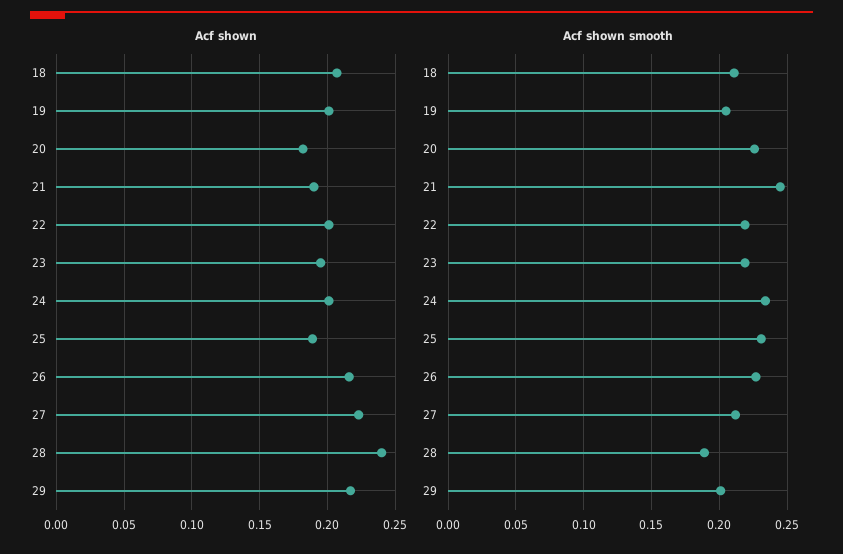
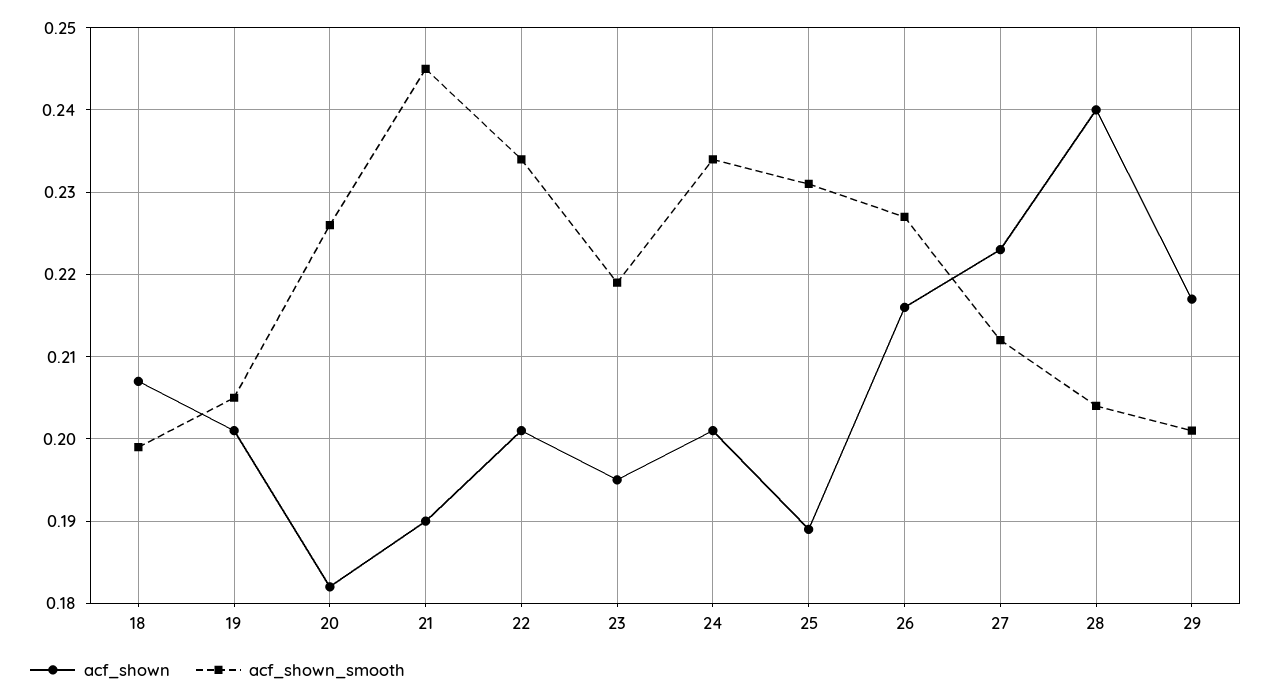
Acf shown smooth, 18: 0.21 -> 0.199
Acf shown smooth, 22: 0.22 -> 0.234
Acf shown smooth, 28: 0.19 -> 0.204

